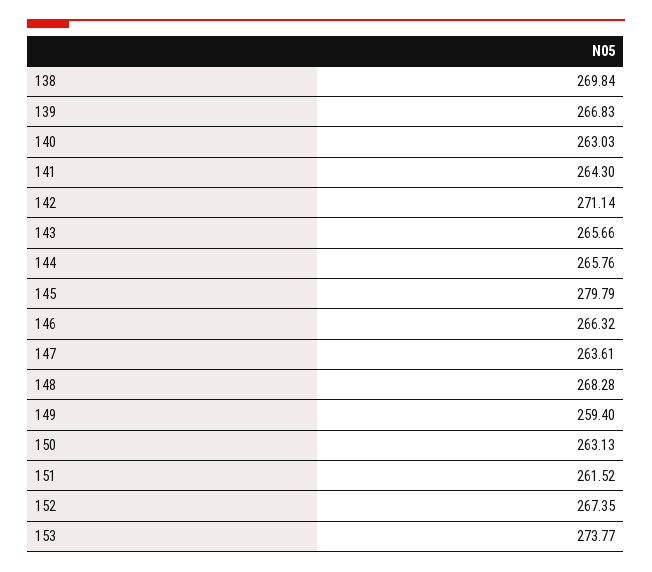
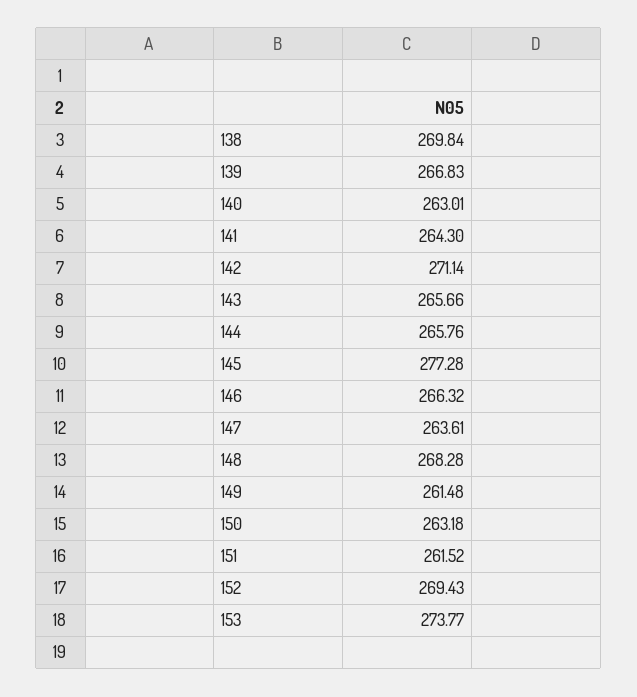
140: 263.03 -> 263.01
145: 279.79 -> 277.28
149: 259.4 -> 261.48
150: 263.13 -> 263.18
152: 267.35 -> 269.43

